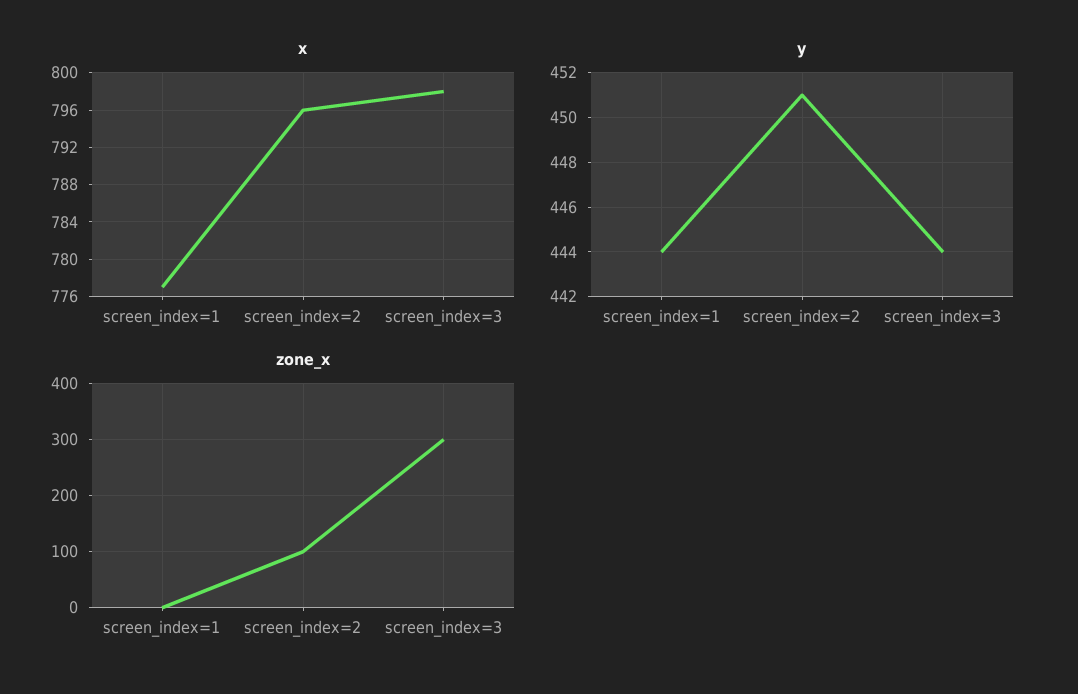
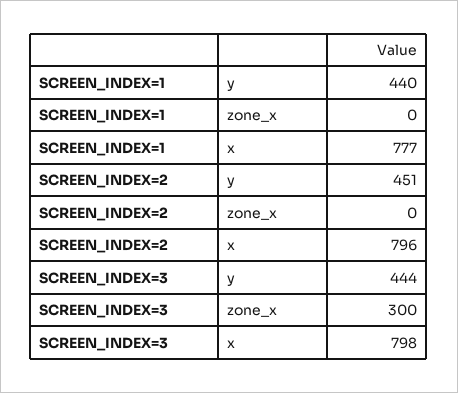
y, screen_index=1: 444 -> 440
zone_x, screen_index=2: 100 -> 0

